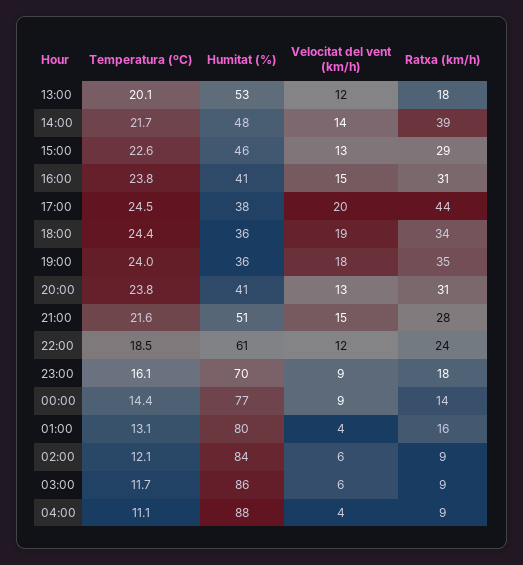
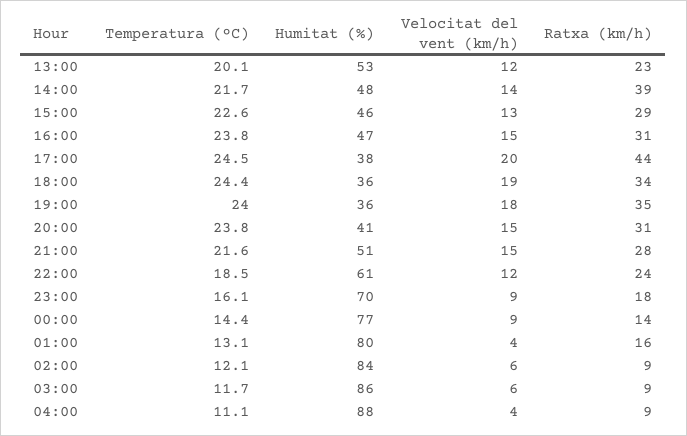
Ratxa (km/h), 13:00: 18 -> 23
Humitat (%), 16:00: 41 -> 47
Velocitat del vent (km/h), 20:00: 13 -> 15

